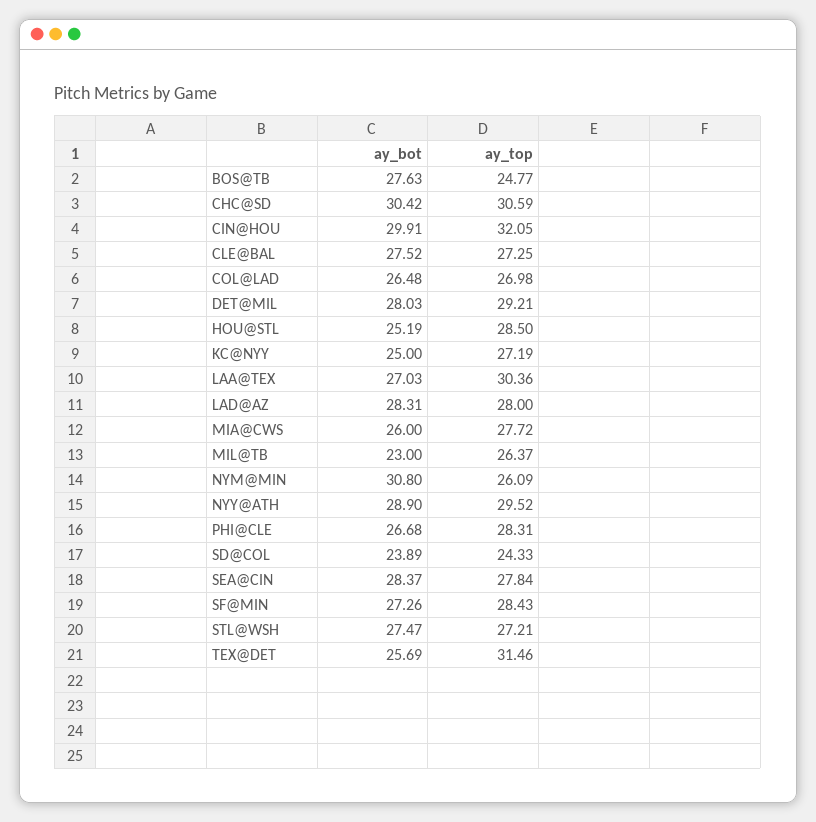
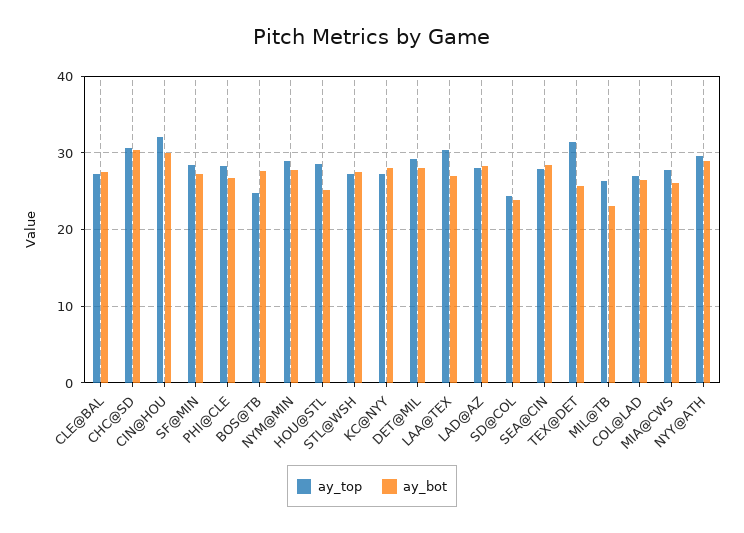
ay_bot, KC@NYY: 25 -> 28
ay_bot, NYM@MIN: 30.8 -> 28
ay_top, NYM@MIN: 26.09 -> 29

